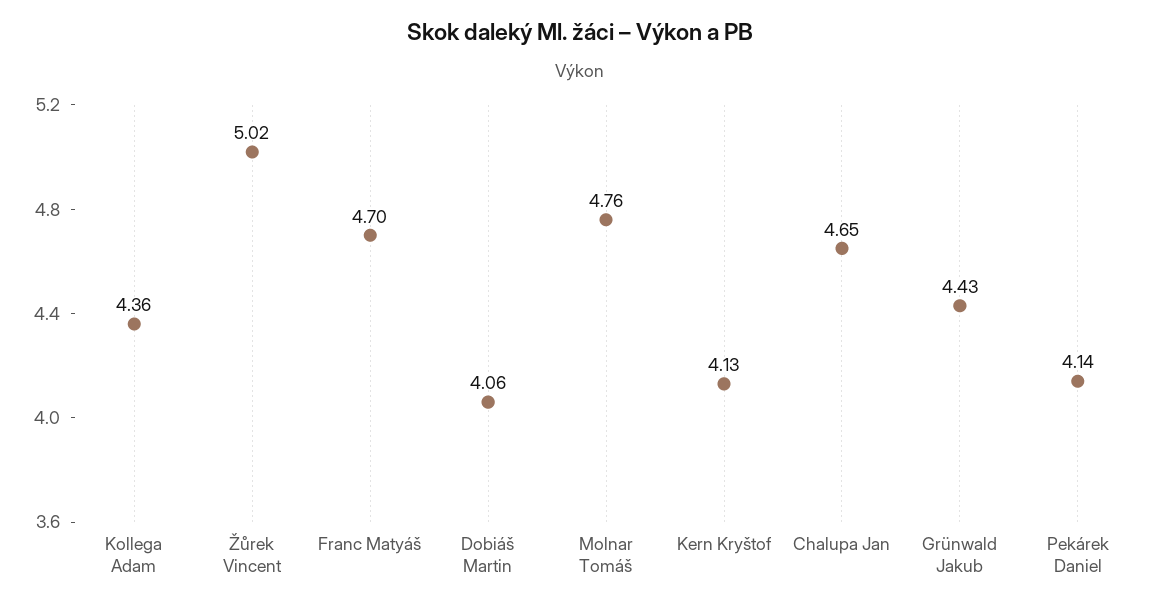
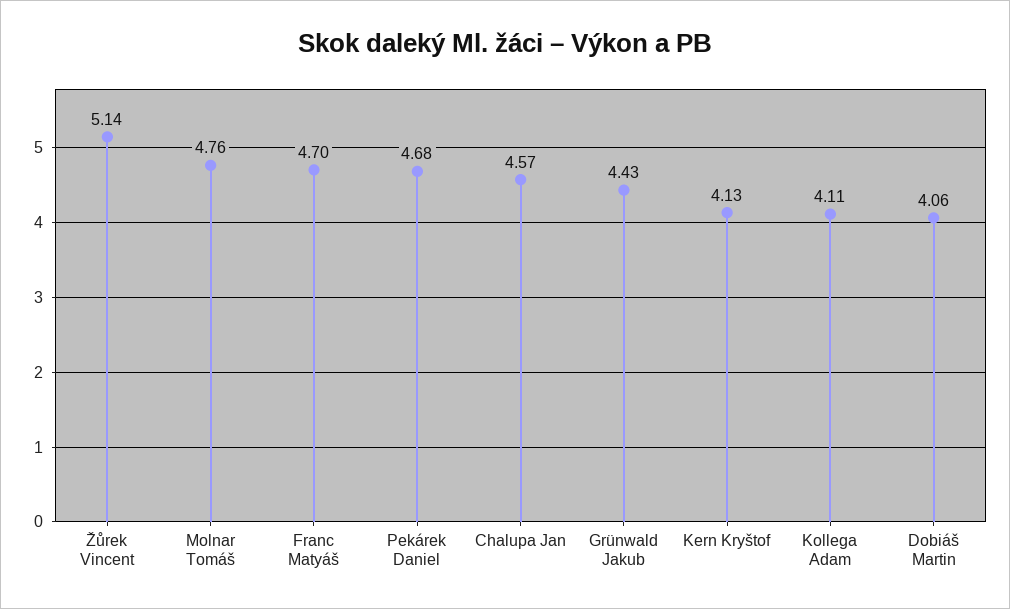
Kollega Adam: 4.36 -> 4.11
Žůrek Vincent: 5.02 -> 5.14
Chalupa Jan: 4.65 -> 4.57
Pekárek Daniel: 4.14 -> 4.68

